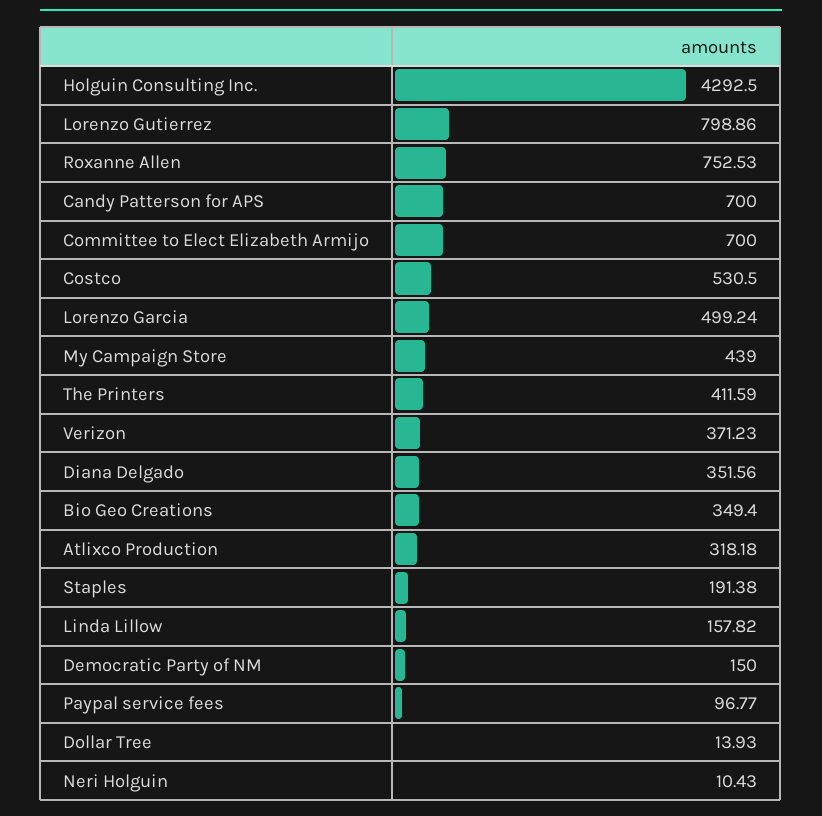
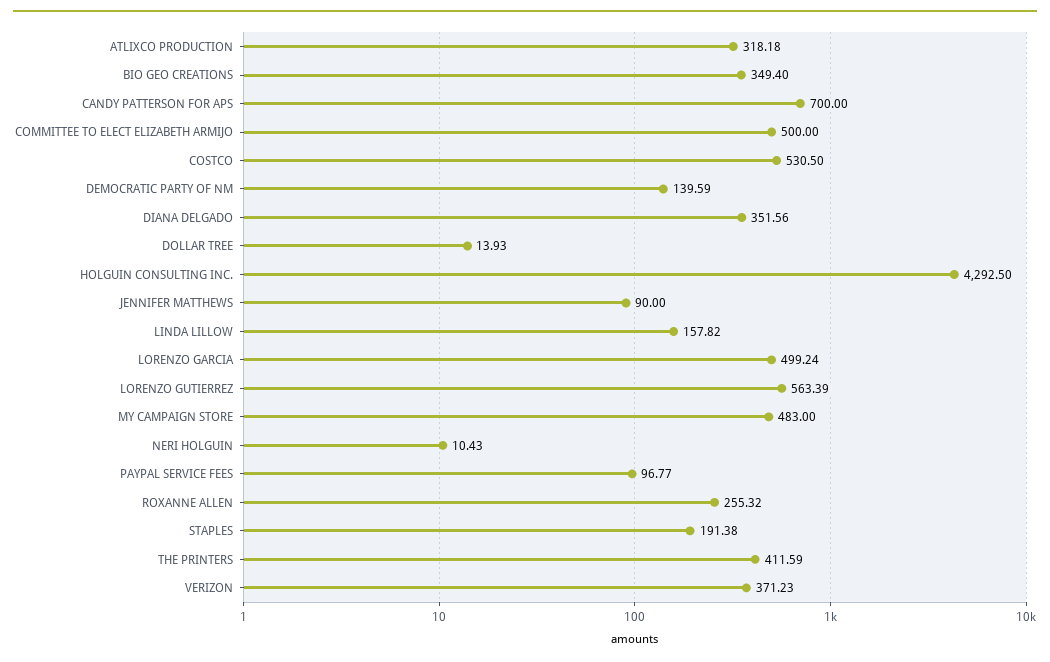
Lorenzo Gutierrez: 798.86 -> 563.39
Roxanne Allen: 752.53 -> 255.32
Committee to Elect Elizabeth Armijo: 700 -> 500
My Campaign Store: 439 -> 483
Democratic Party of NM: 150 -> 139.59
JENNIFER MATTHEWS: none -> 90

